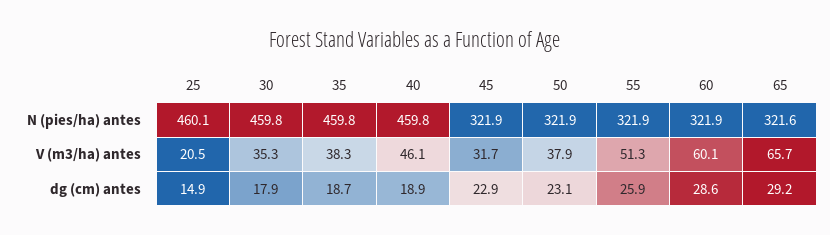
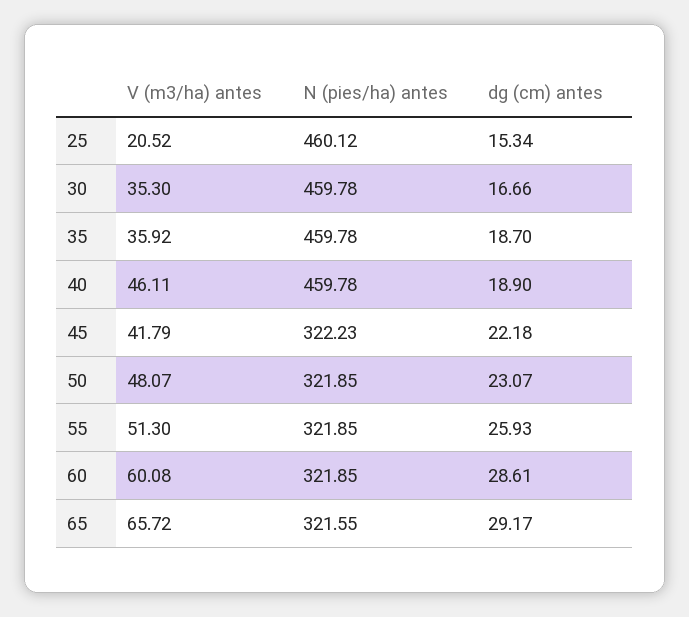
45, N (pies/ha) antes: 321.9 -> 322.23
35, V (m3/ha) antes: 38.3 -> 35.92
45, V (m3/ha) antes: 31.7 -> 41.79
50, V (m3/ha) antes: 37.9 -> 48.07
25, dg (cm) antes: 14.9 -> 15.34
30, dg (cm) antes: 17.9 -> 16.66
45, dg (cm) antes: 22.9 -> 22.18

